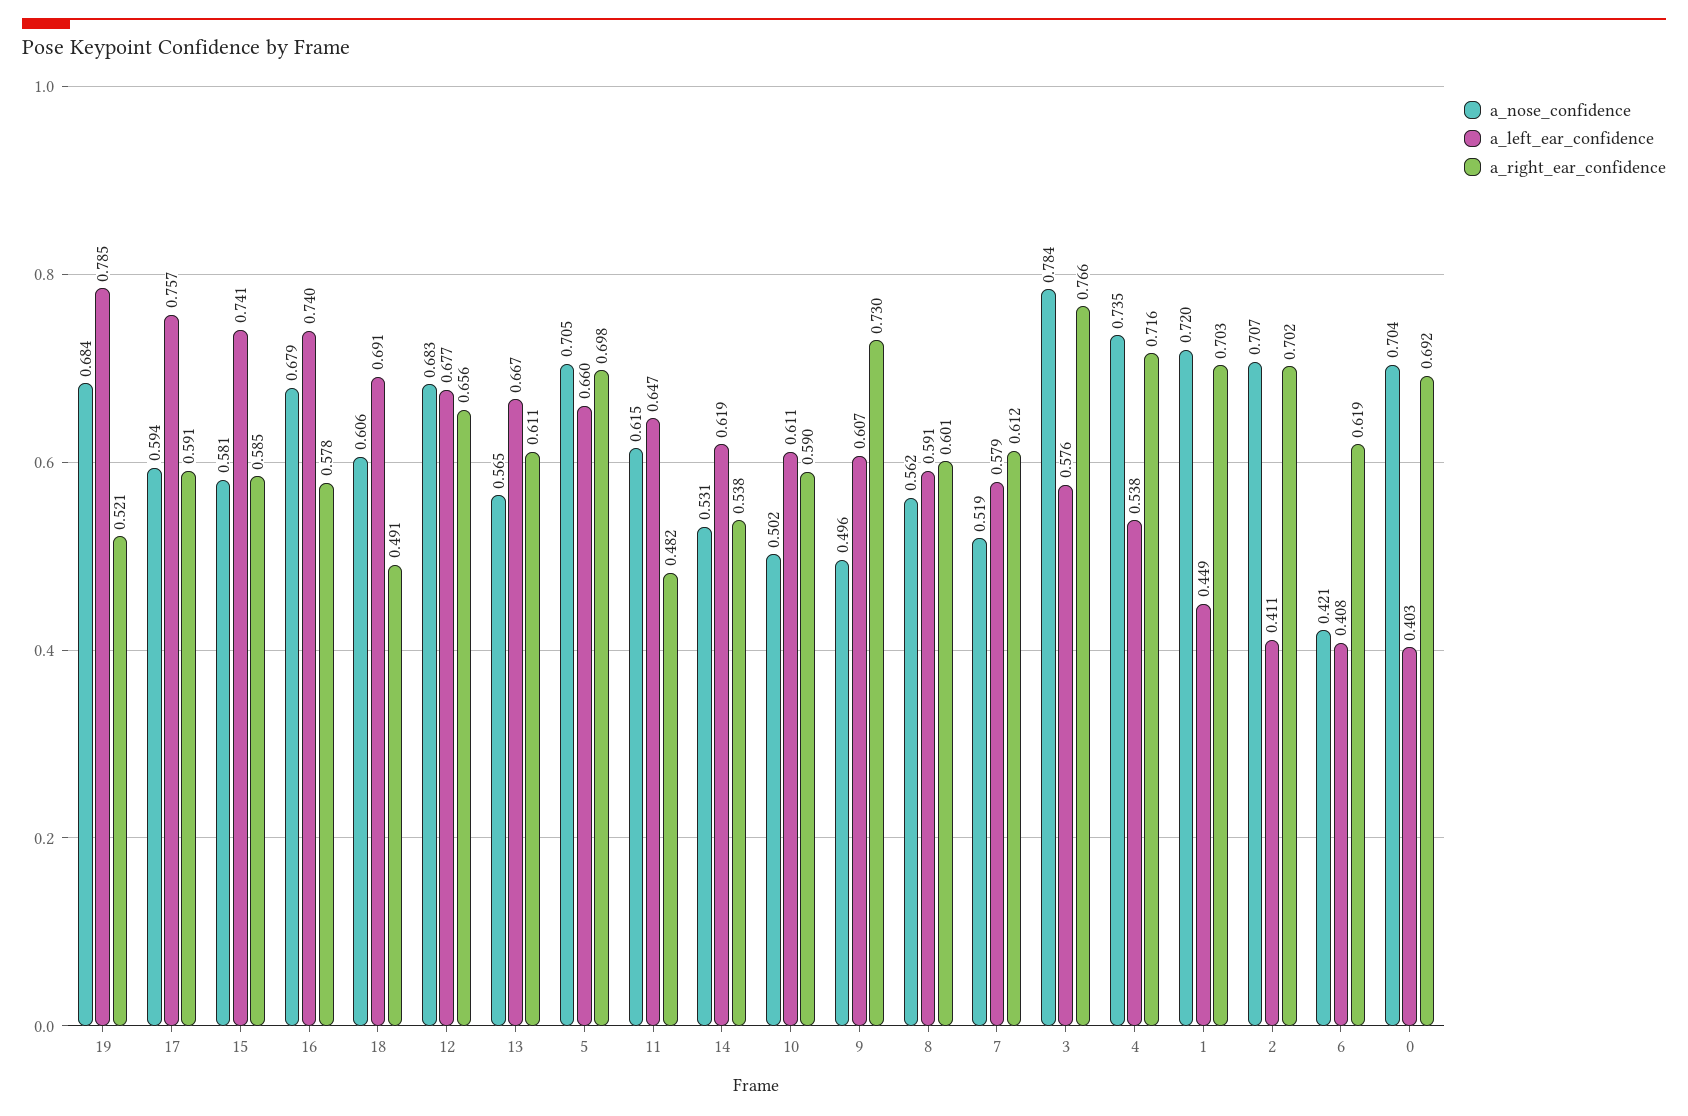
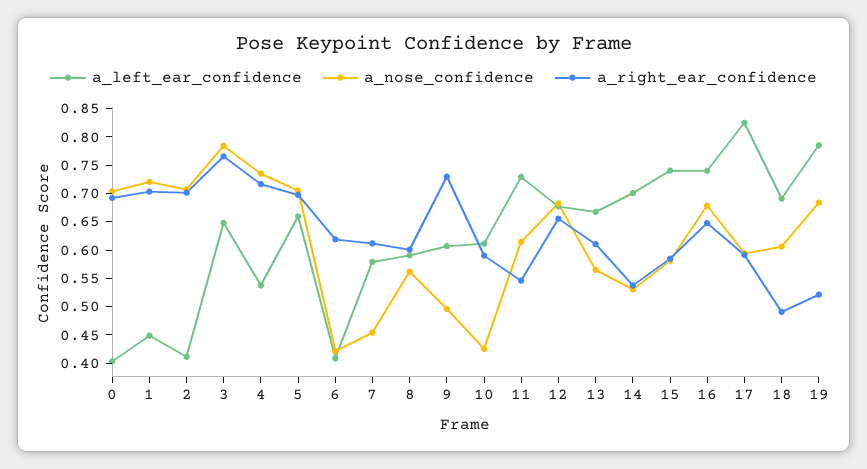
a_left_ear_confidence, 17: 0.757 -> 0.825
a_right_ear_confidence, 16: 0.578 -> 0.65
a_left_ear_confidence, 11: 0.647 -> 0.725
a_right_ear_confidence, 11: 0.482 -> 0.55
a_left_ear_confidence, 14: 0.619 -> 0.7
a_nose_confidence, 10: 0.502 -> 0.425
a_nose_confidence, 7: 0.519 -> 0.45
a_left_ear_confidence, 3: 0.576 -> 0.65

